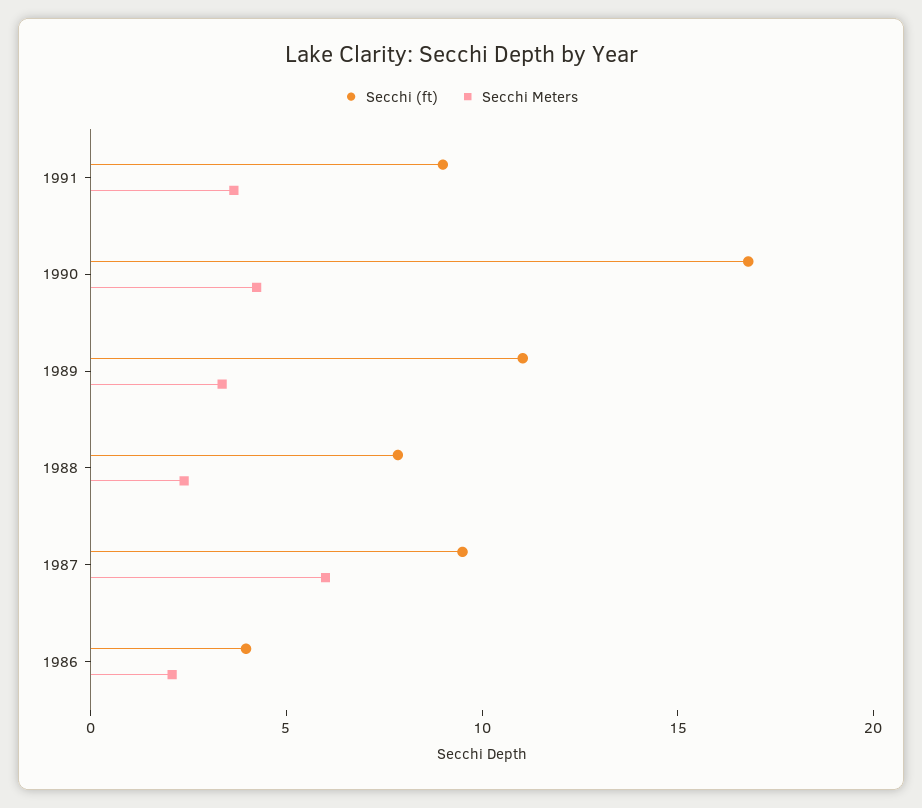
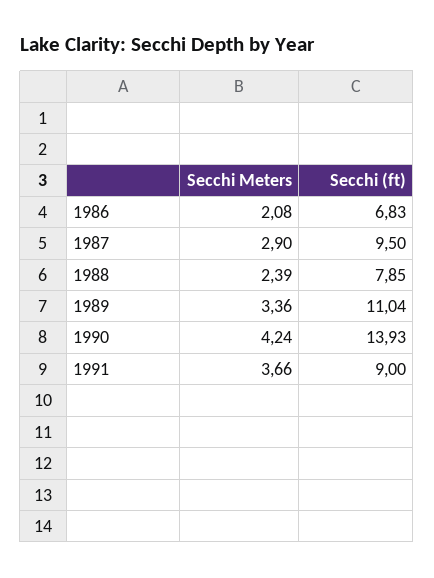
Secchi (ft), 1990: 17 -> 13.93
Secchi Meters, 1987: 6 -> 2.9
Secchi (ft), 1986: 4 -> 6.83

